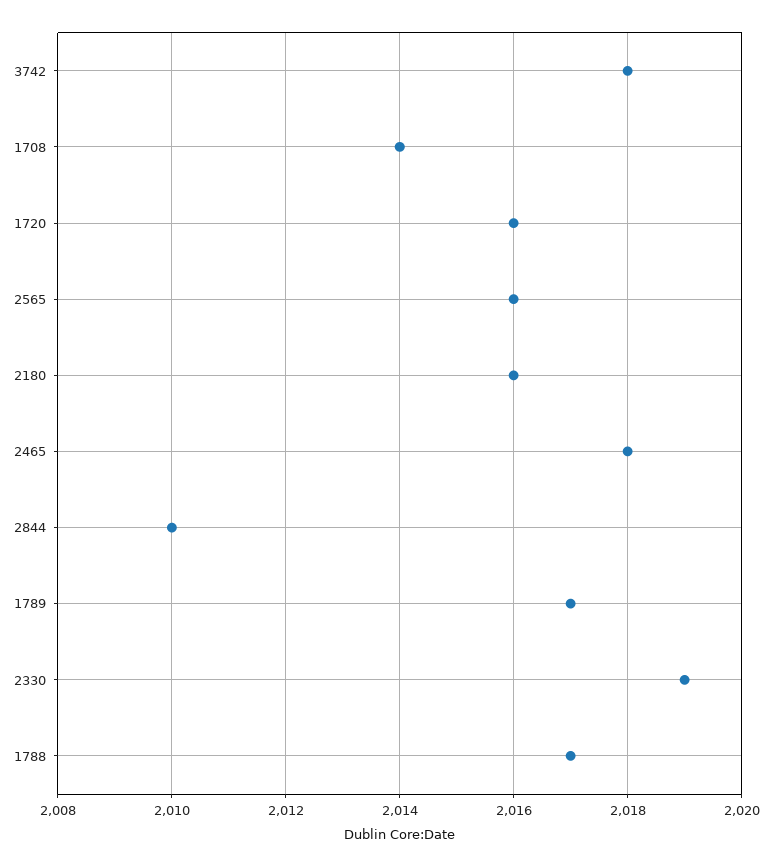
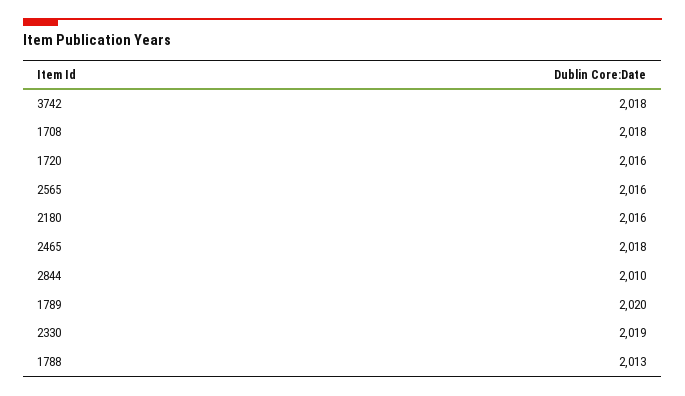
1708: 2014 -> 2018
1789: 2017 -> 2020
1788: 2017 -> 2013

